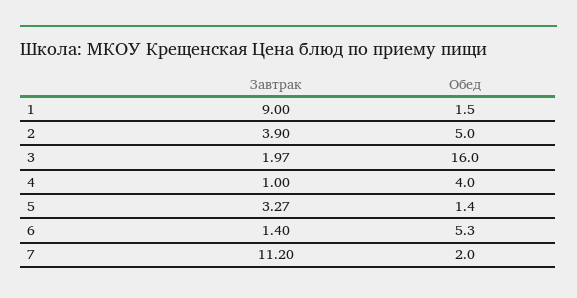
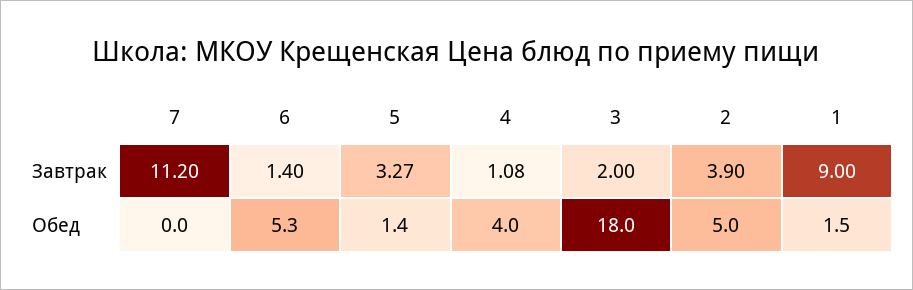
Завтрак, 3: 1.97 -> 2
Обед, 3: 16 -> 18
Завтрак, 4: 1 -> 1.08
Обед, 7: 2 -> 0

